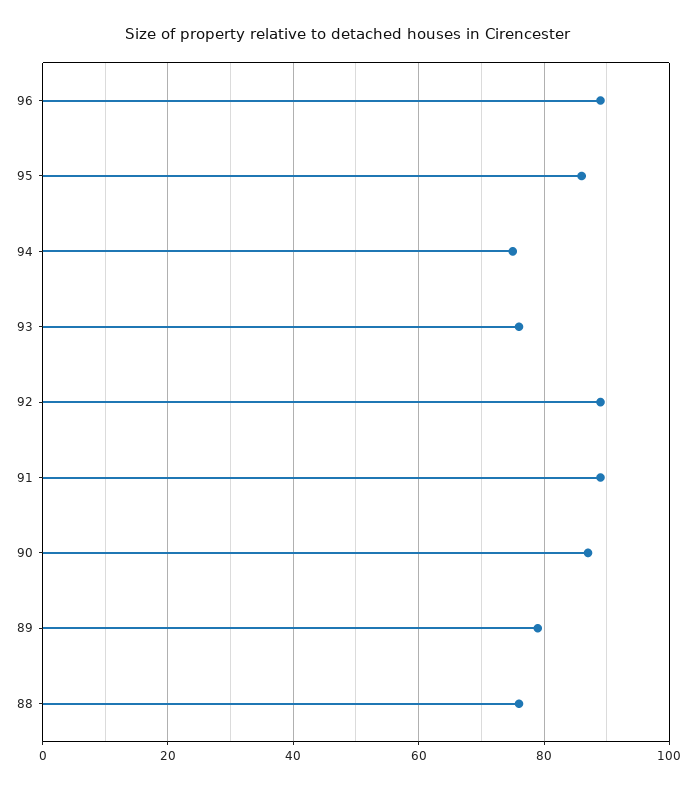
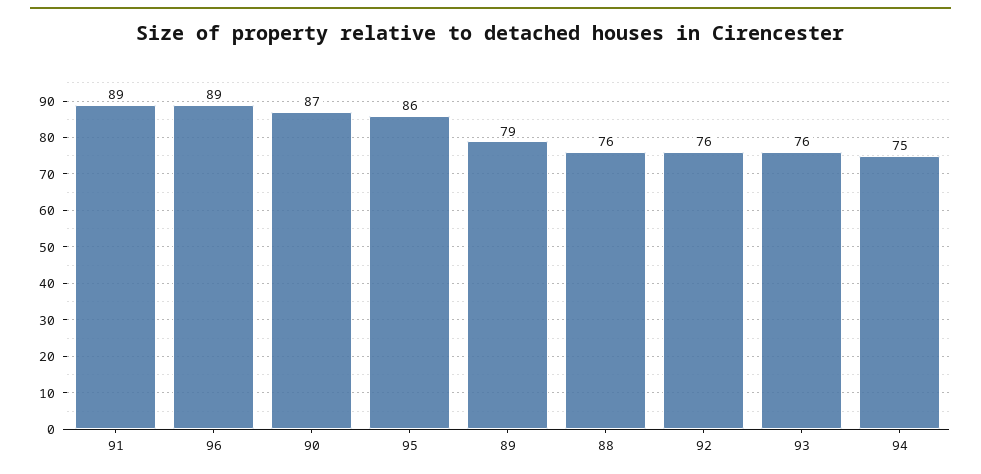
92: 90 -> 76

